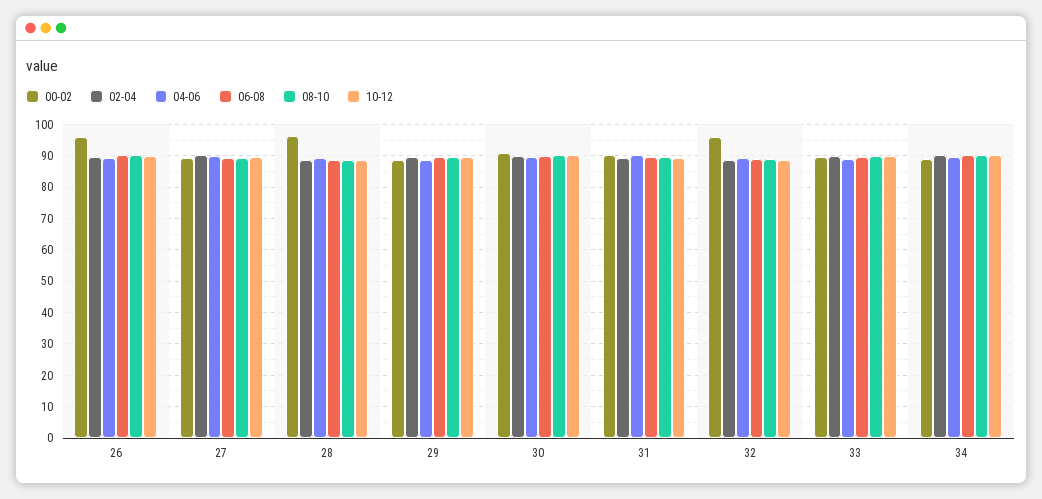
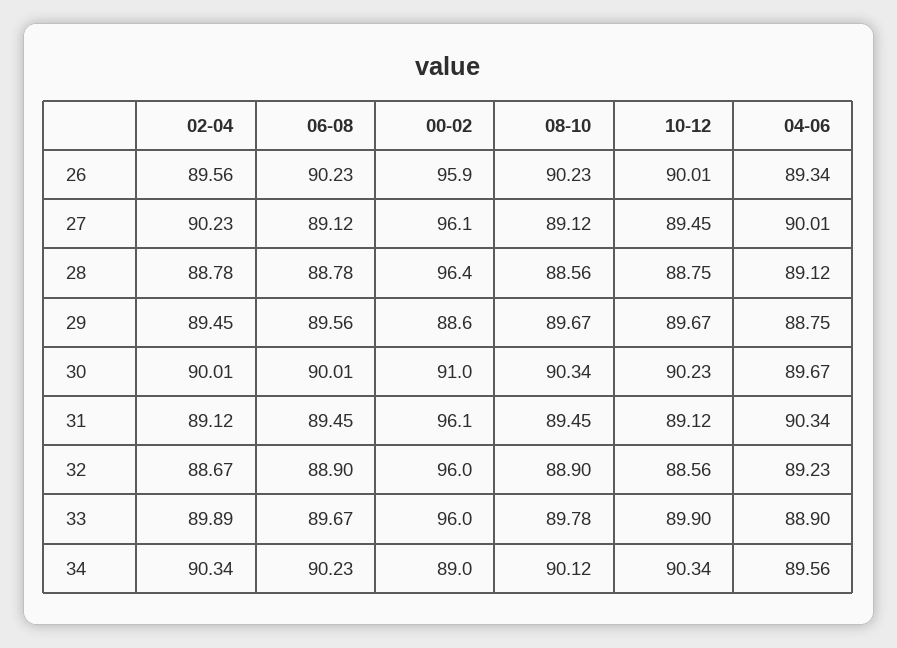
00-02, 27: 90 -> 96.1
00-02, 31: 90 -> 96.1
00-02, 33: 90 -> 96

